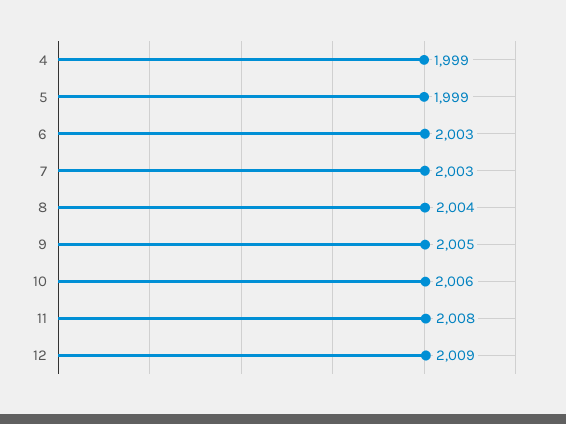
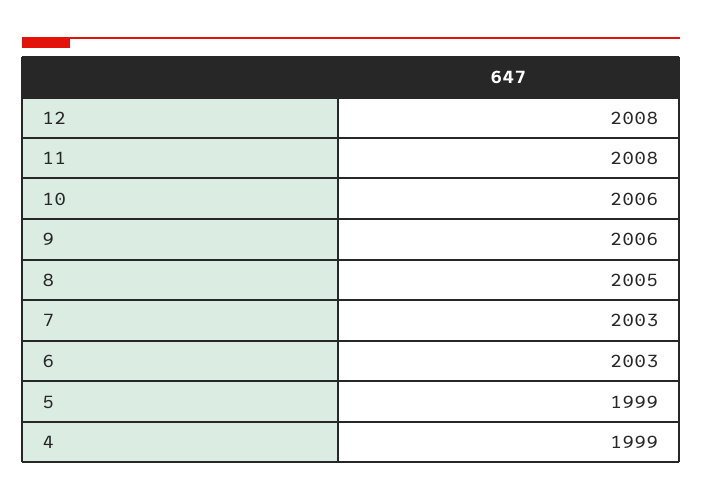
8: 2004 -> 2005
9: 2005 -> 2006
12: 2009 -> 2008

